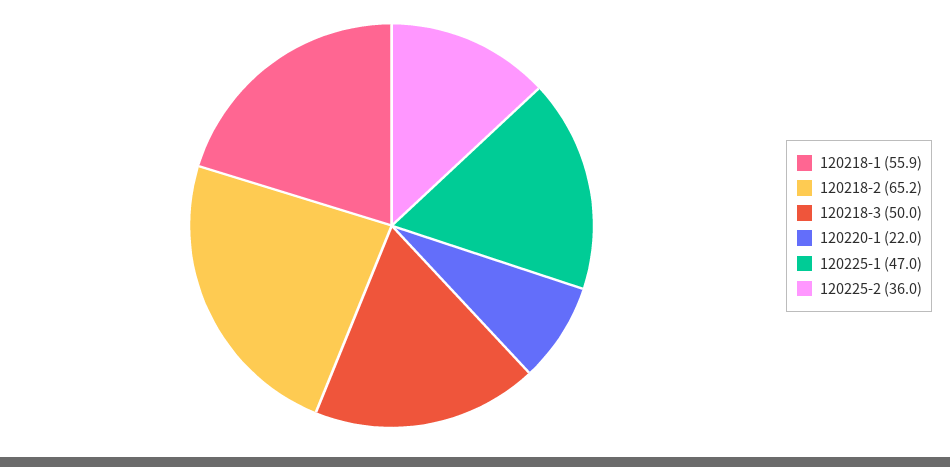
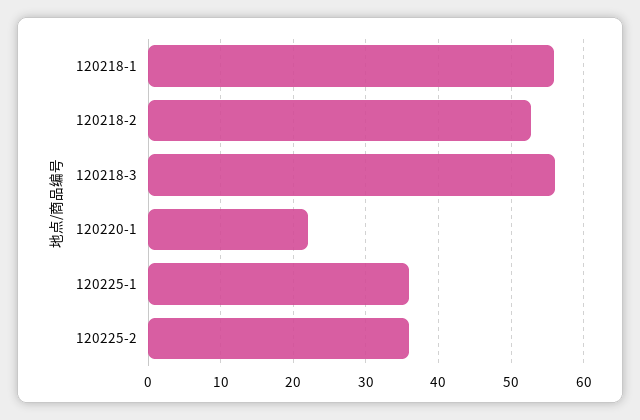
120218-2: 65.2 -> 53
120218-3: 50 -> 56
120225-1: 47 -> 36

